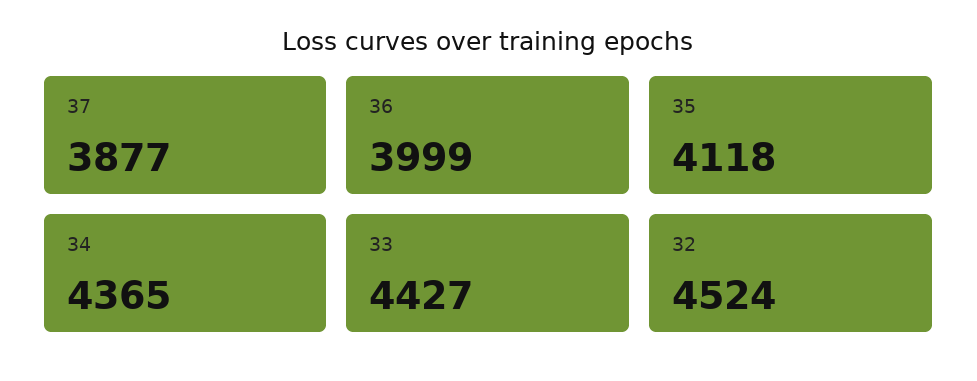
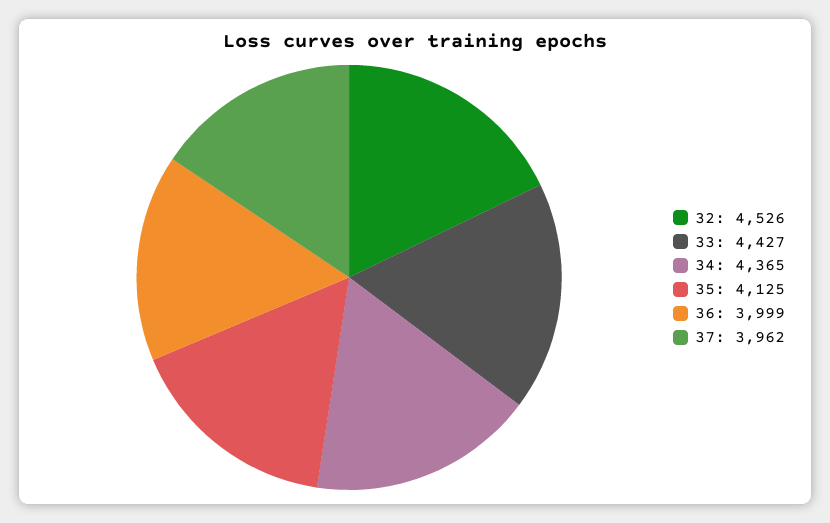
37: 3877 -> 3962
35: 4118 -> 4125
32: 4524 -> 4526

